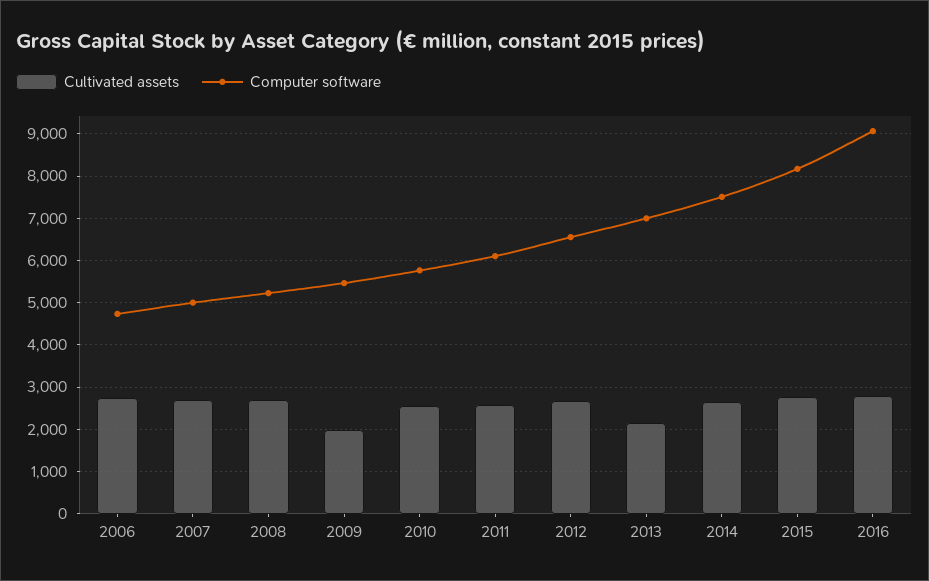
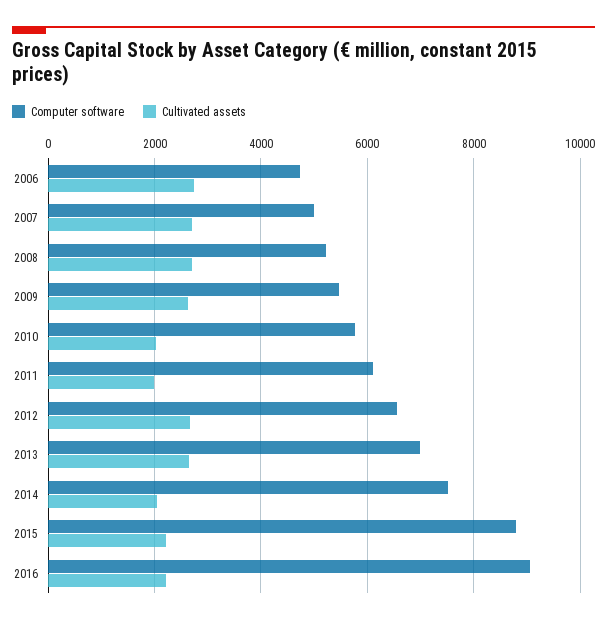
Cultivated assets, 2009: 2000 -> 2600
Cultivated assets, 2010: 2600 -> 2000
Cultivated assets, 2011: 2600 -> 2000
Cultivated assets, 2013: 2200 -> 2600
Cultivated assets, 2014: 2600 -> 2000
Cultivated assets, 2015: 2800 -> 2200
Computer software, 2015: 8200 -> 8800
Cultivated assets, 2016: 2800 -> 2200

